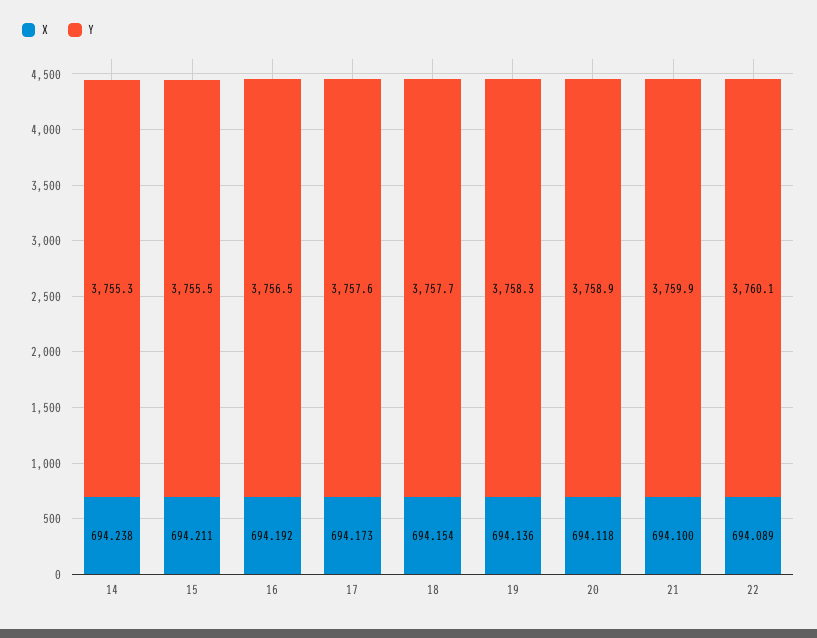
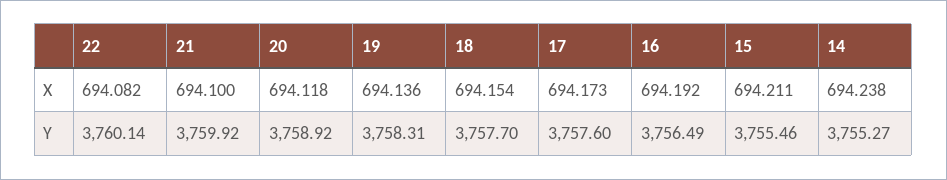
X, 22: 694.089 -> 694.082

